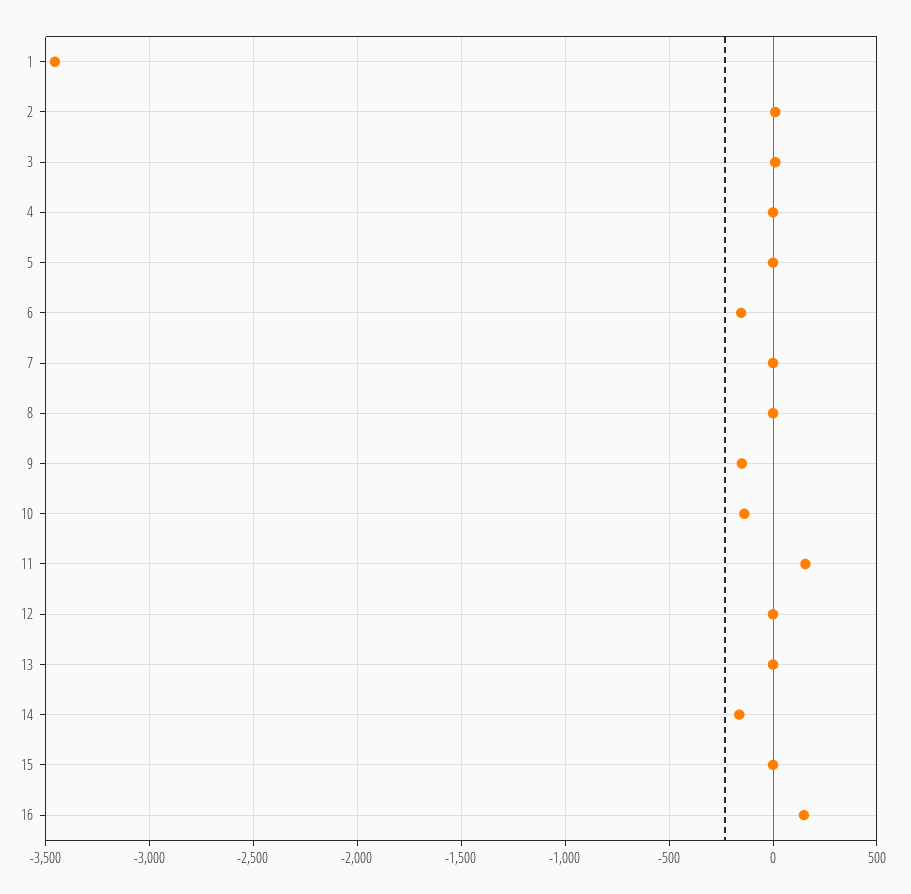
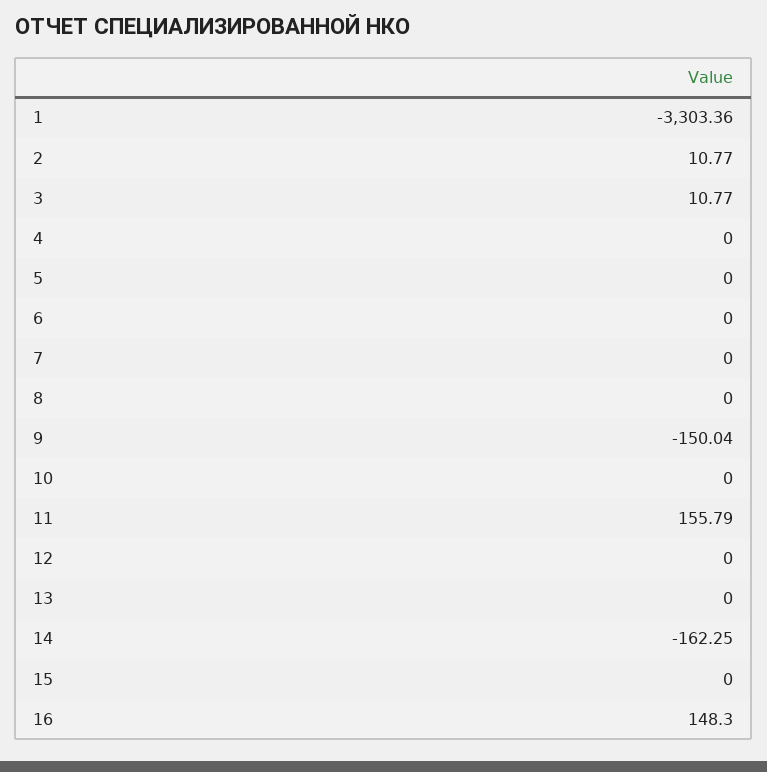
1: -3450 -> -3303.36
6: -150 -> 0
10: -150 -> 0

